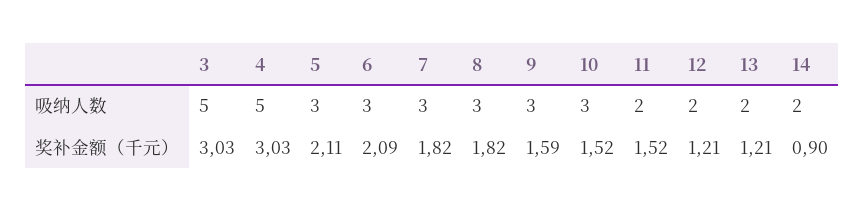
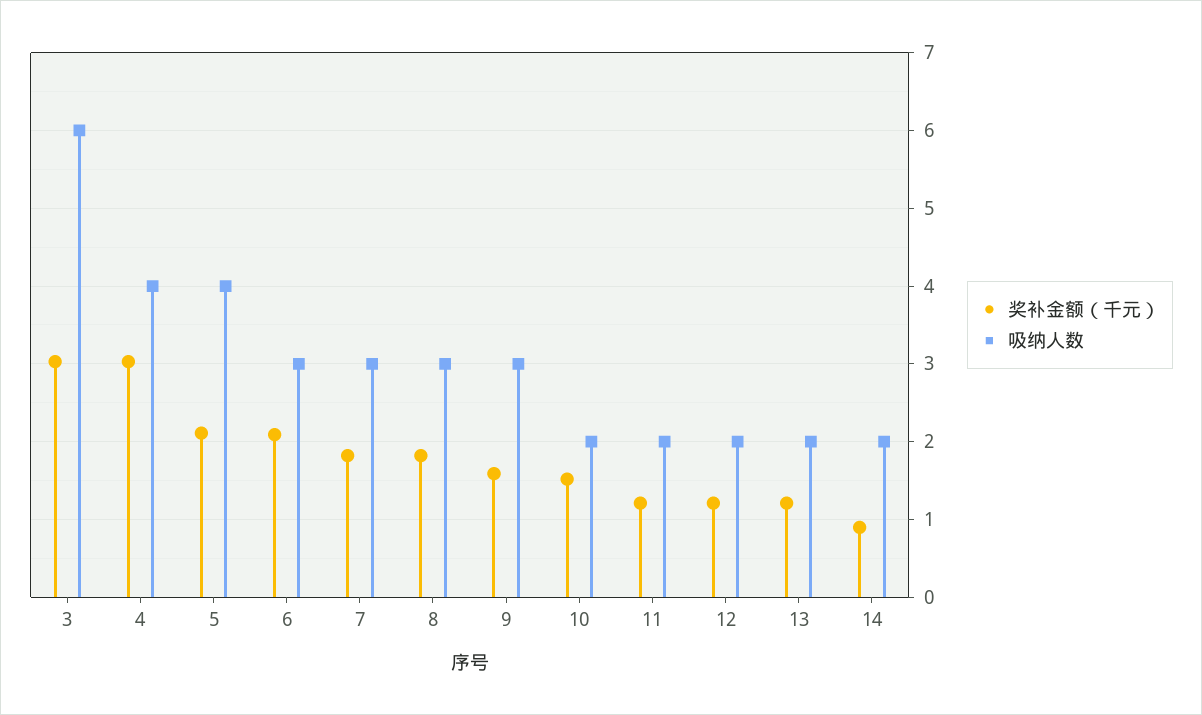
吸纳人数, 3: 5 -> 6
吸纳人数, 4: 5 -> 4
吸纳人数, 5: 3 -> 4
吸纳人数, 10: 3 -> 2
奖补金额（千元）, 11: 1.52 -> 1.2

